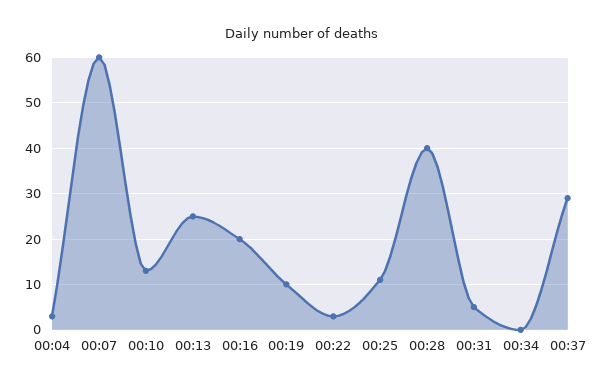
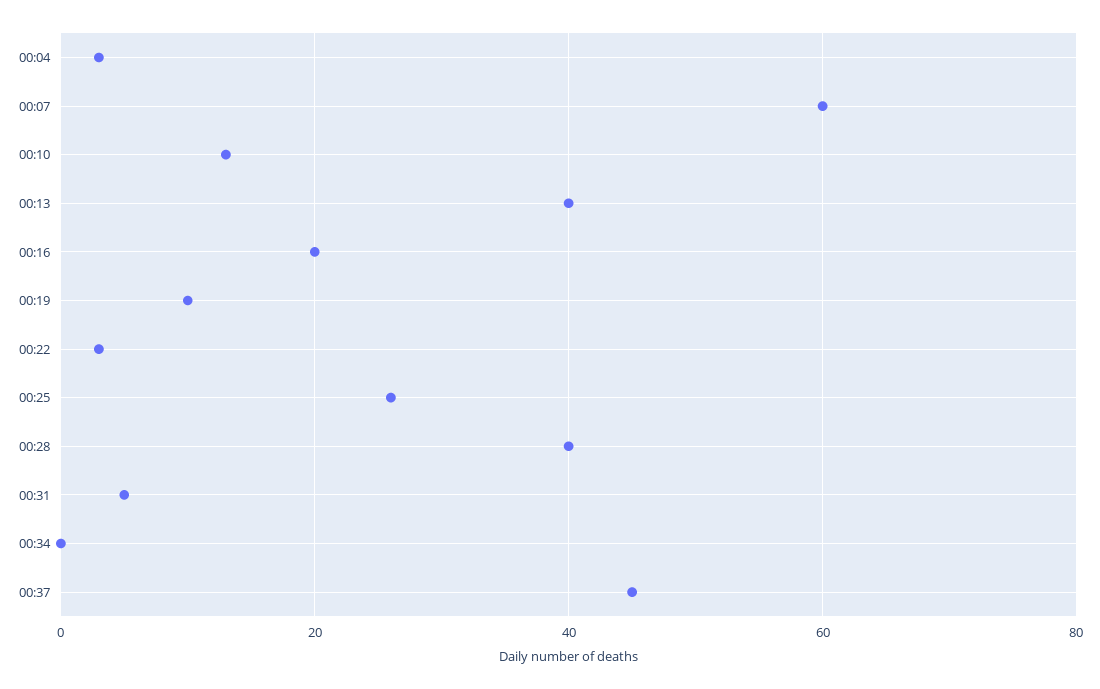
00:13: 25 -> 40
00:25: 10 -> 25
00:37: 30 -> 45

